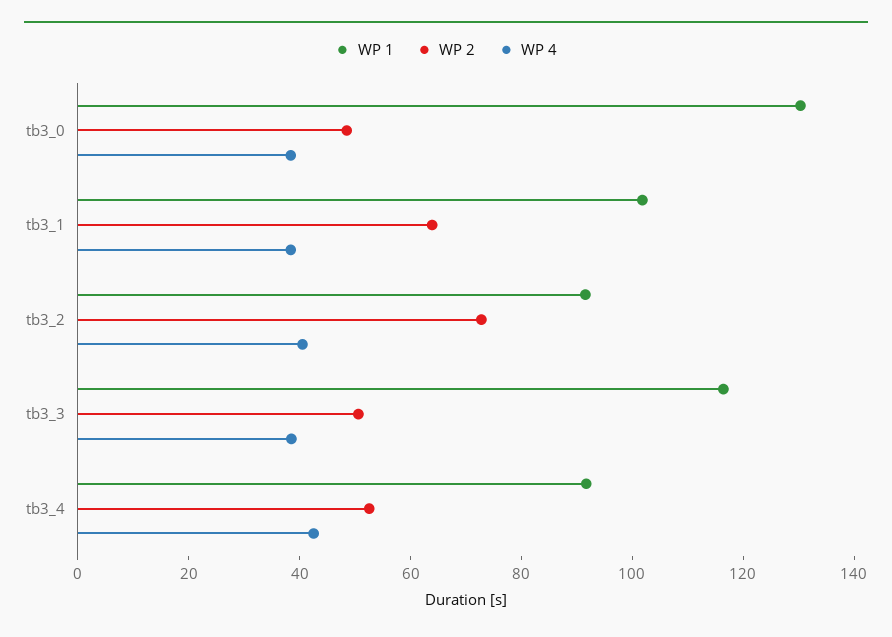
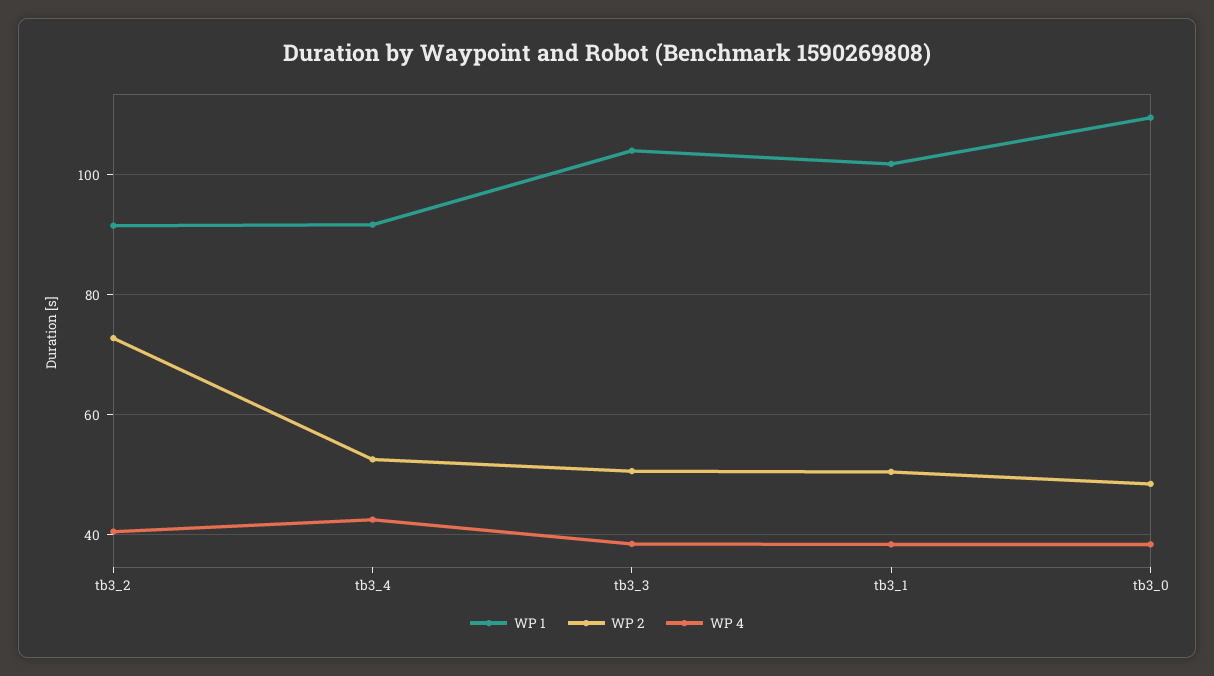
WP 1, tb3_0: 130 -> 110
WP 2, tb3_1: 65 -> 50
WP 1, tb3_3: 115 -> 104

